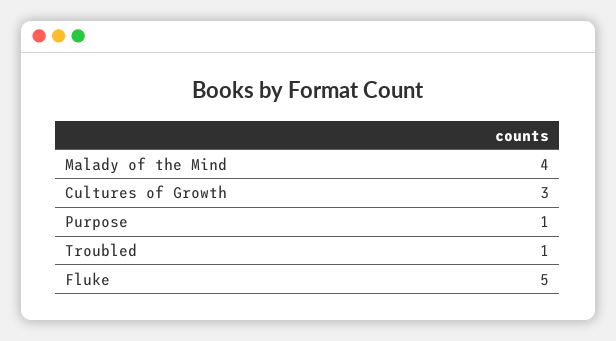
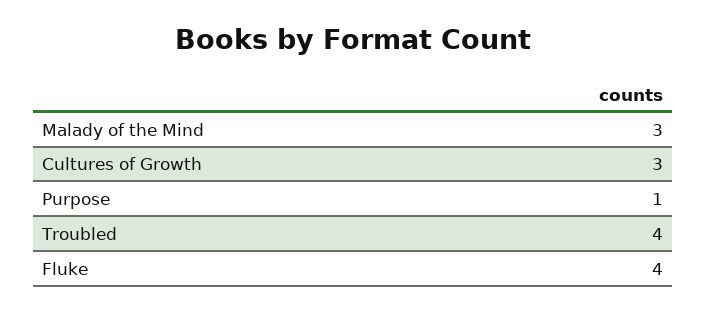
Malady of the Mind: 4 -> 3
Troubled: 1 -> 4
Fluke: 5 -> 4

